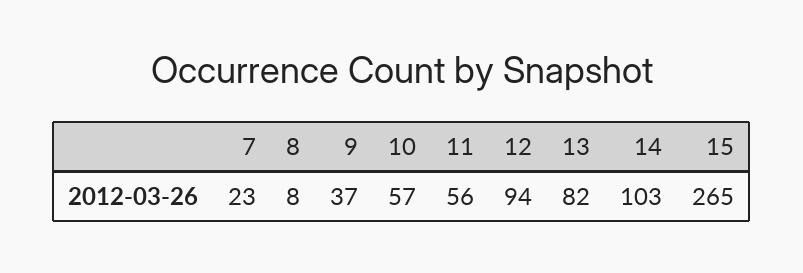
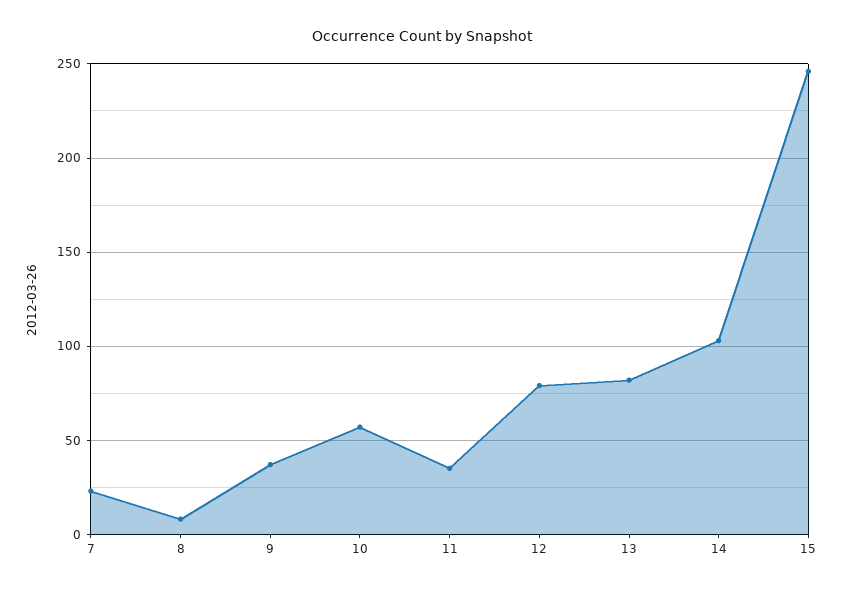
11: 56 -> 35
12: 94 -> 80
15: 265 -> 245

